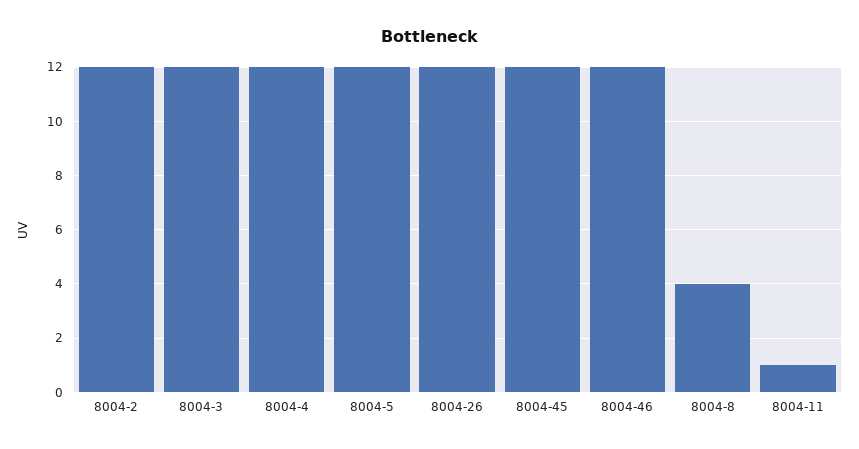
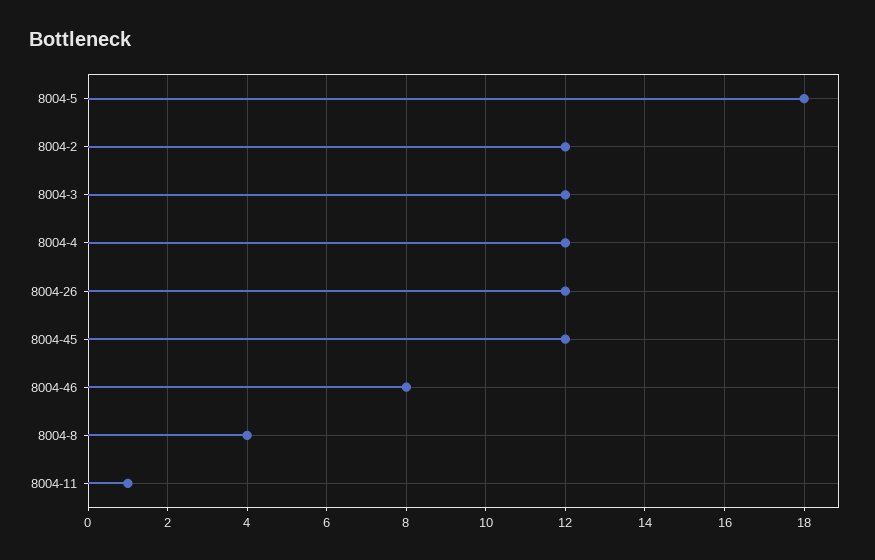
8004-5: 12 -> 18
8004-46: 12 -> 8

